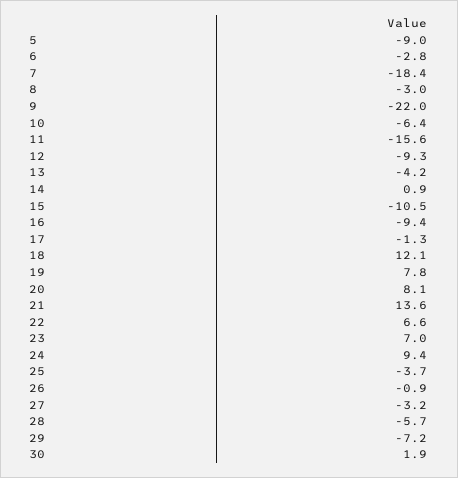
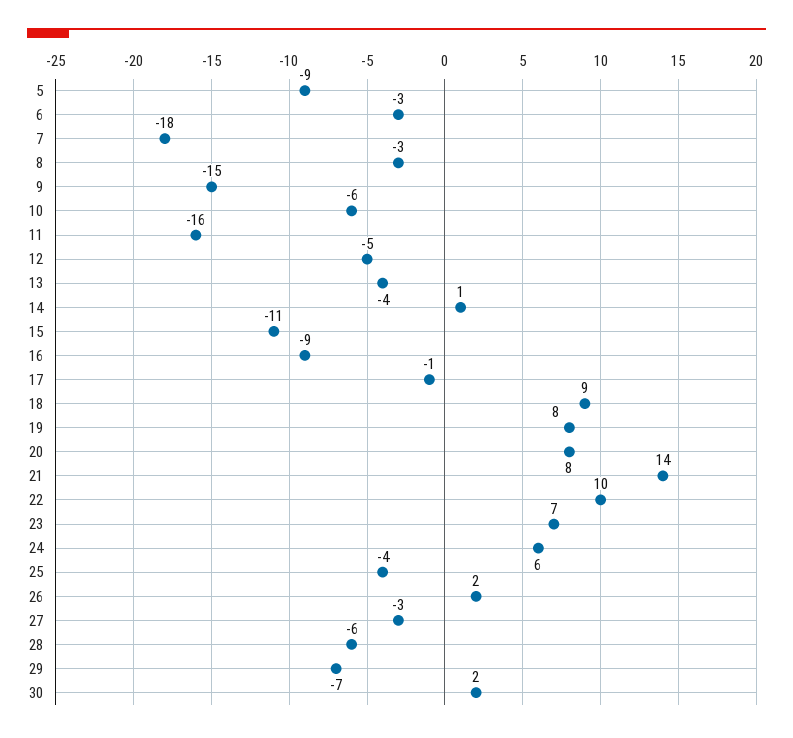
9: -22 -> -15
12: -9.3 -> -5
18: 12.1 -> 9
22: 6.6 -> 10
24: 9.4 -> 6
26: -0.9 -> 2

